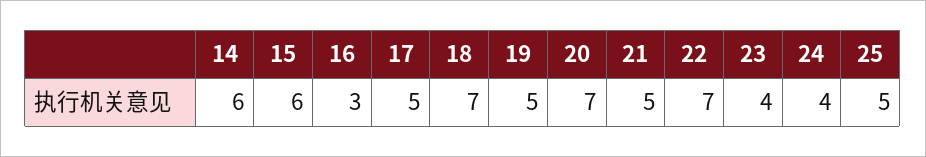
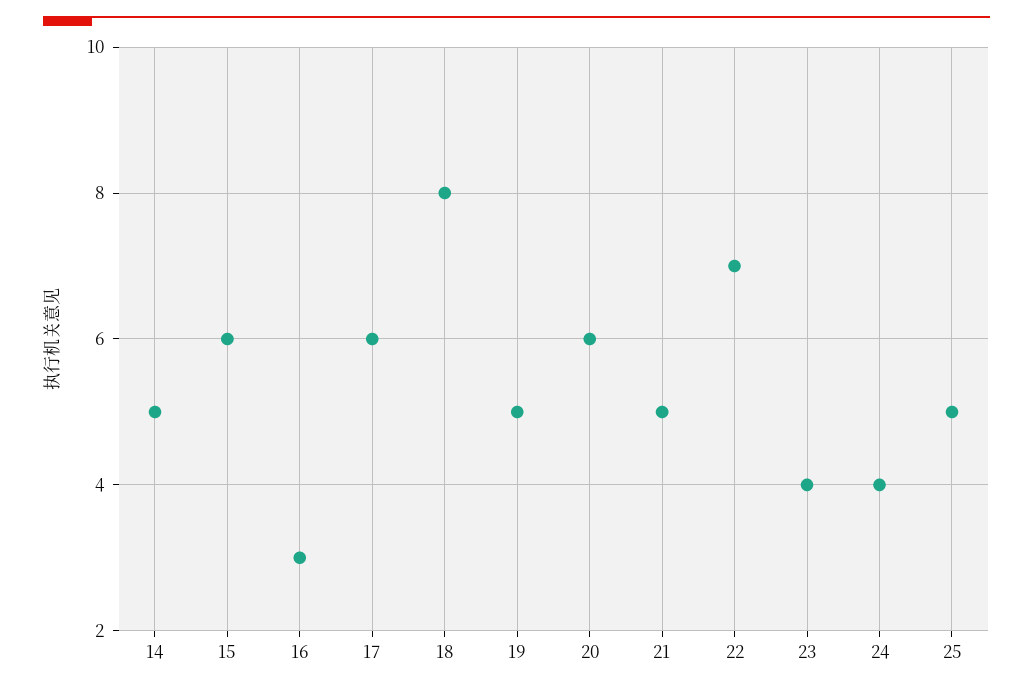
14: 6 -> 5
17: 5 -> 6
18: 7 -> 8
20: 7 -> 6

